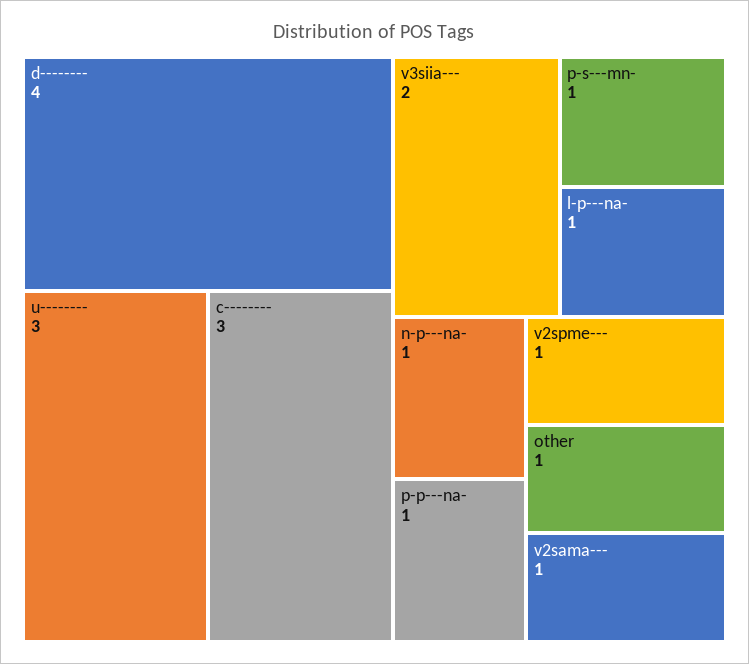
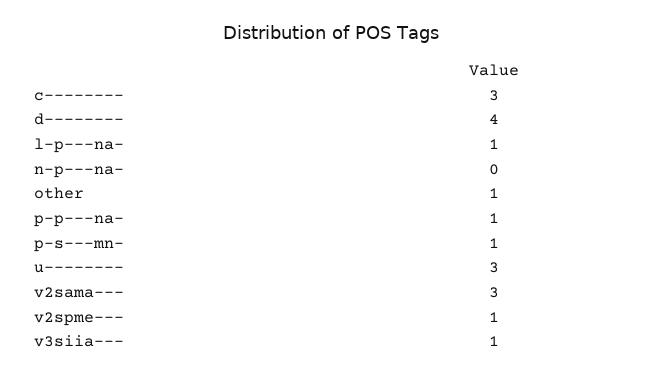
v3siia---: 2 -> 1
n-p---na-: 1 -> 0
v2sama---: 1 -> 3

